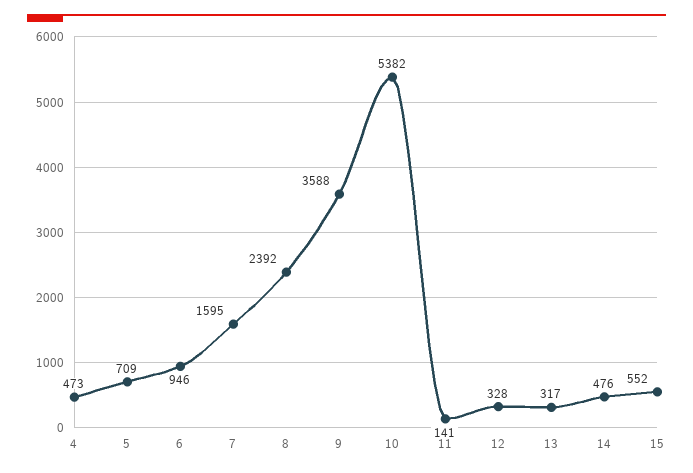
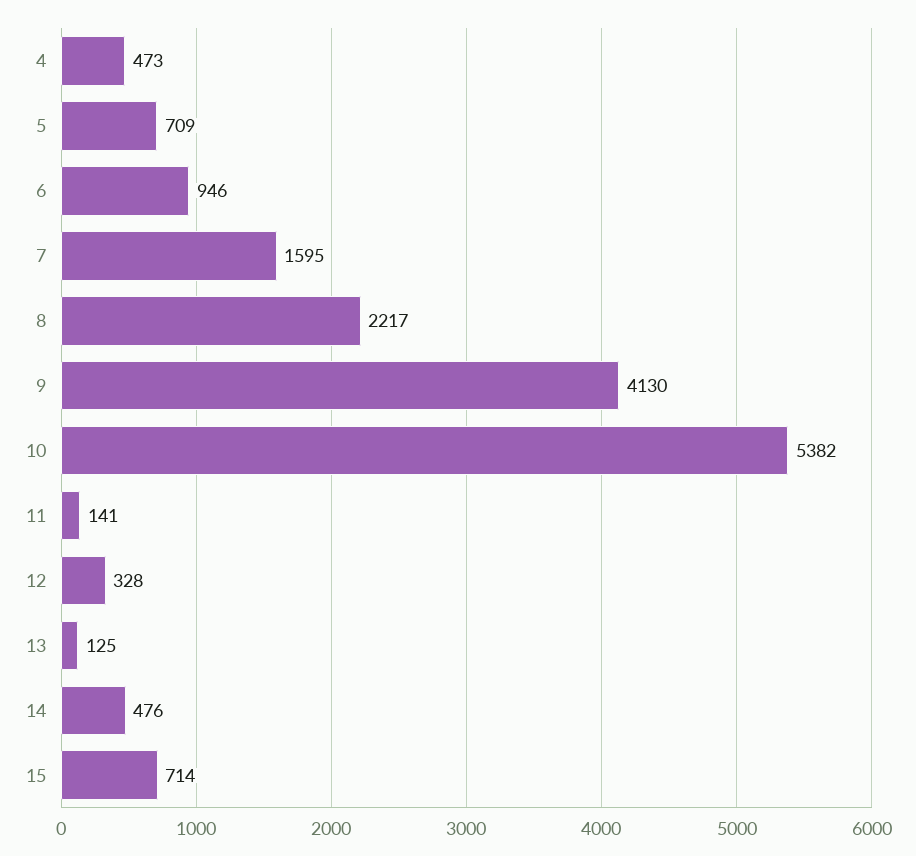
8: 2392 -> 2217
9: 3588 -> 4130
13: 317 -> 125
15: 552 -> 714

